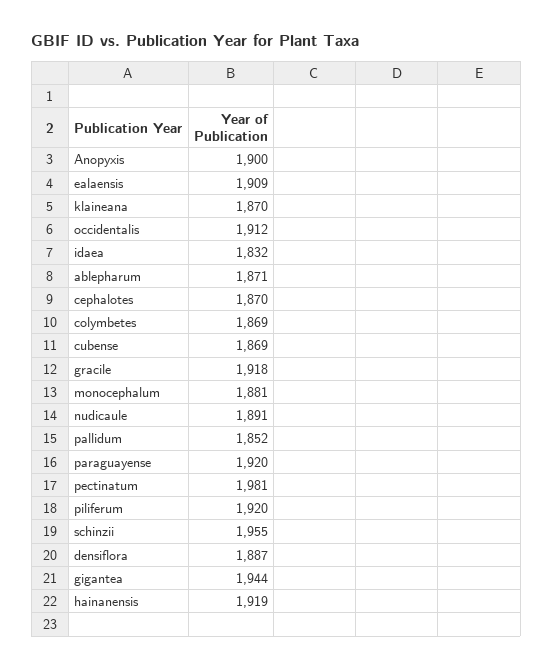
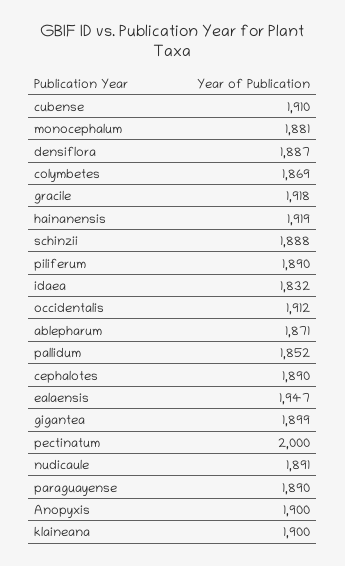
ealaensis: 1909 -> 1947
klaineana: 1870 -> 1900
cephalotes: 1870 -> 1890
cubense: 1869 -> 1910
paraguayense: 1920 -> 1890
pectinatum: 1981 -> 2000
piliferum: 1920 -> 1890
schinzii: 1955 -> 1888
gigantea: 1944 -> 1899

